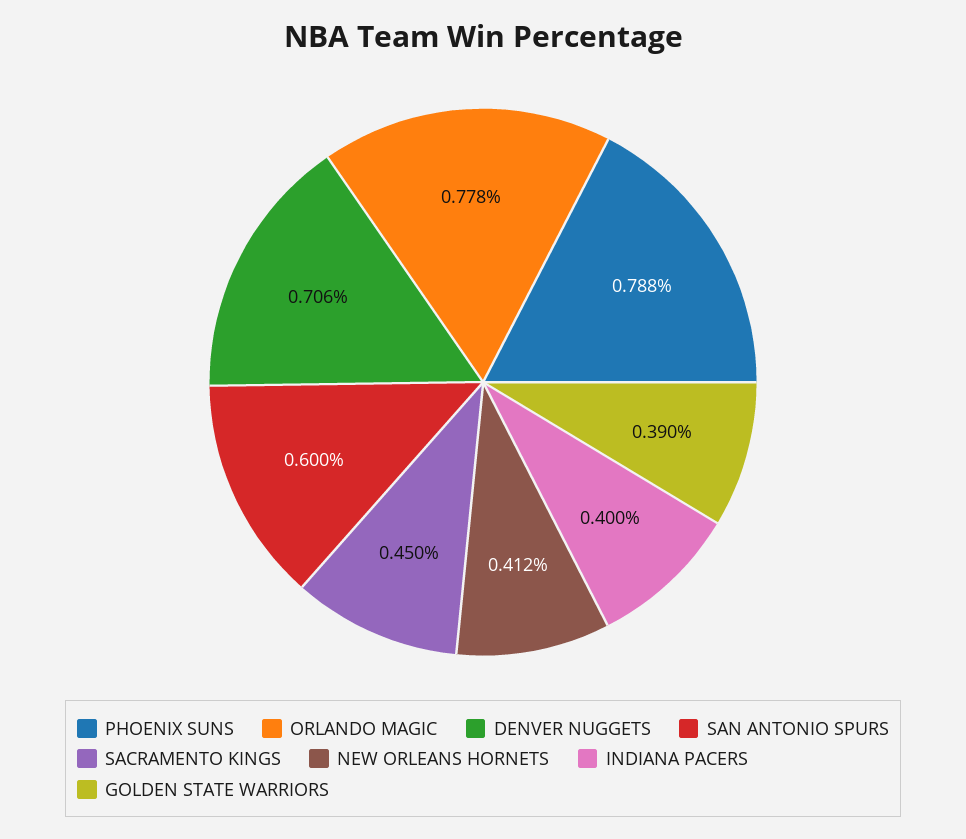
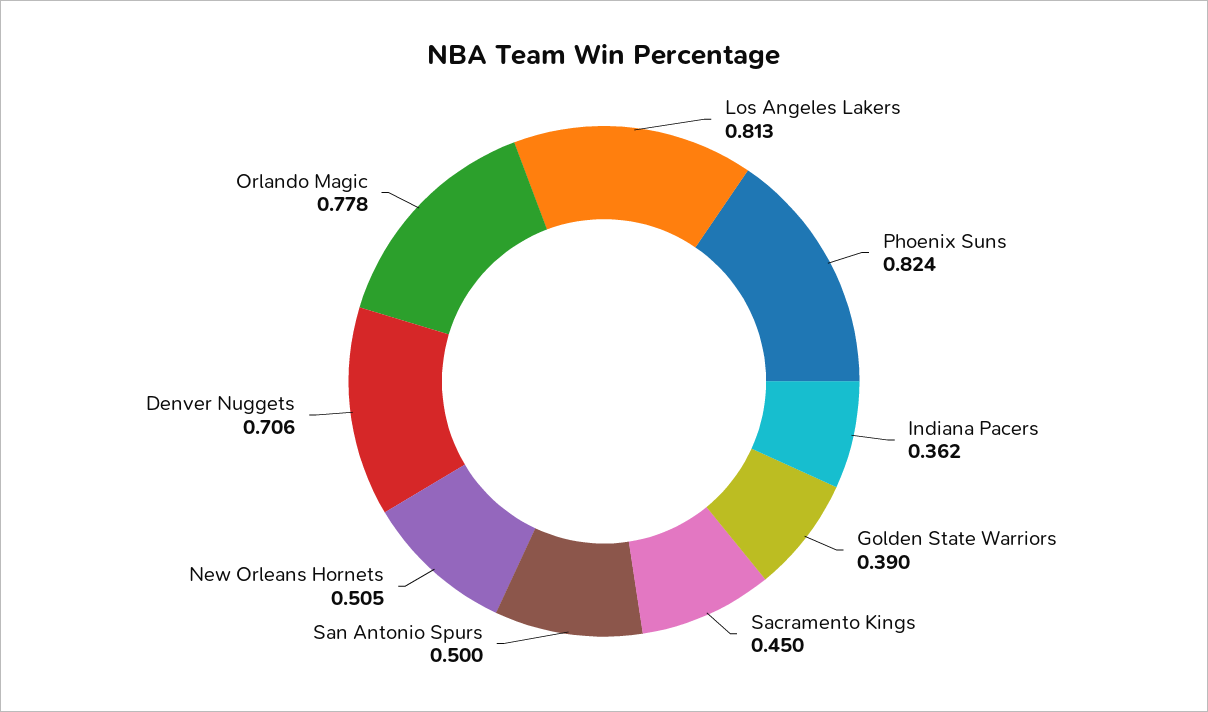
PHOENIX SUNS: 0.788 -> 0.824
SAN ANTONIO SPURS: 0.6 -> 0.5
NEW ORLEANS HORNETS: 0.412 -> 0.505
INDIANA PACERS: 0.4 -> 0.362
Los Angeles Lakers: none -> 0.813

